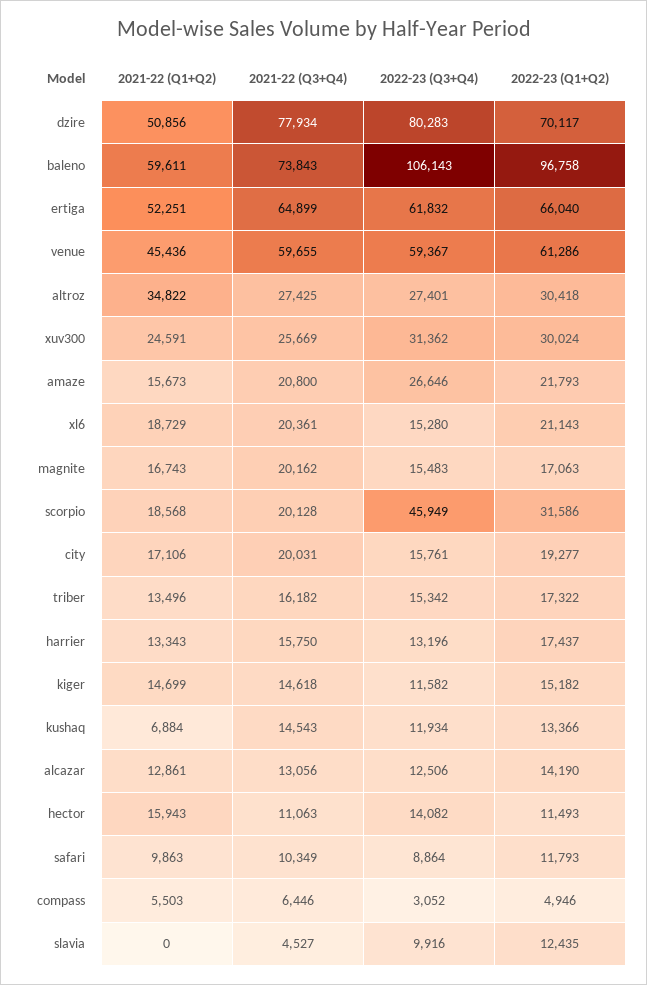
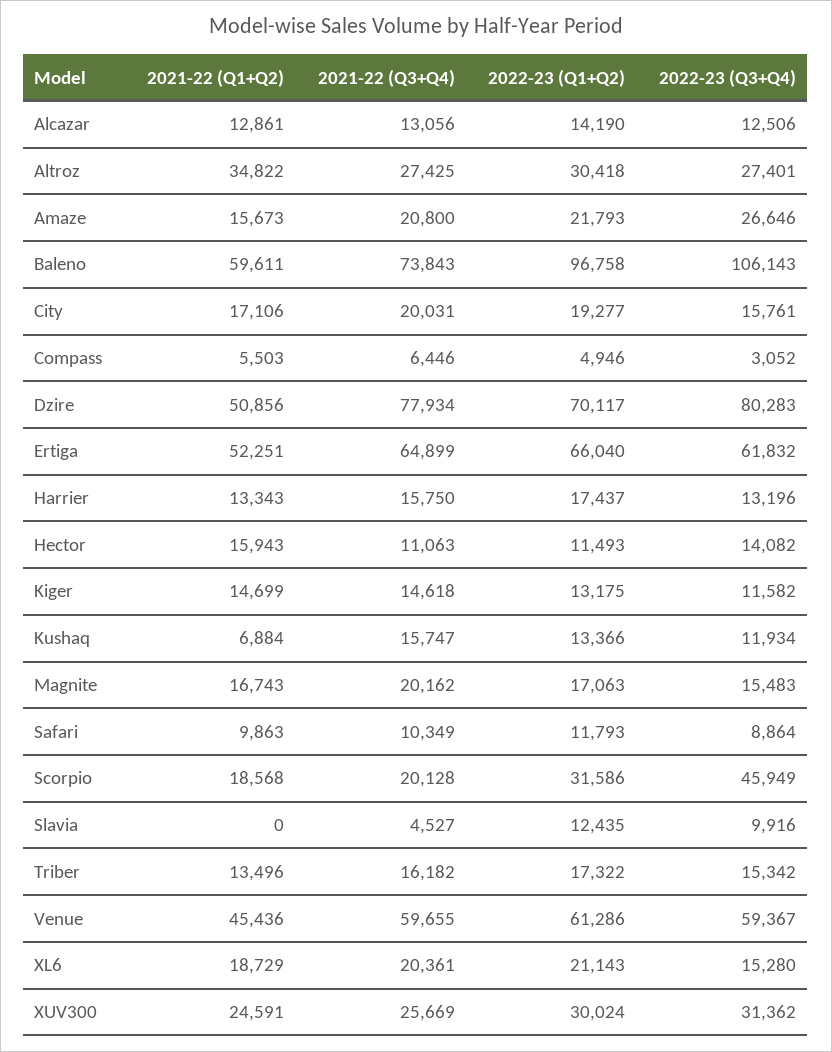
2022-23 (Q1+Q2), kiger: 15182 -> 13175
2021-22 (Q3+Q4), kushaq: 14543 -> 15747

